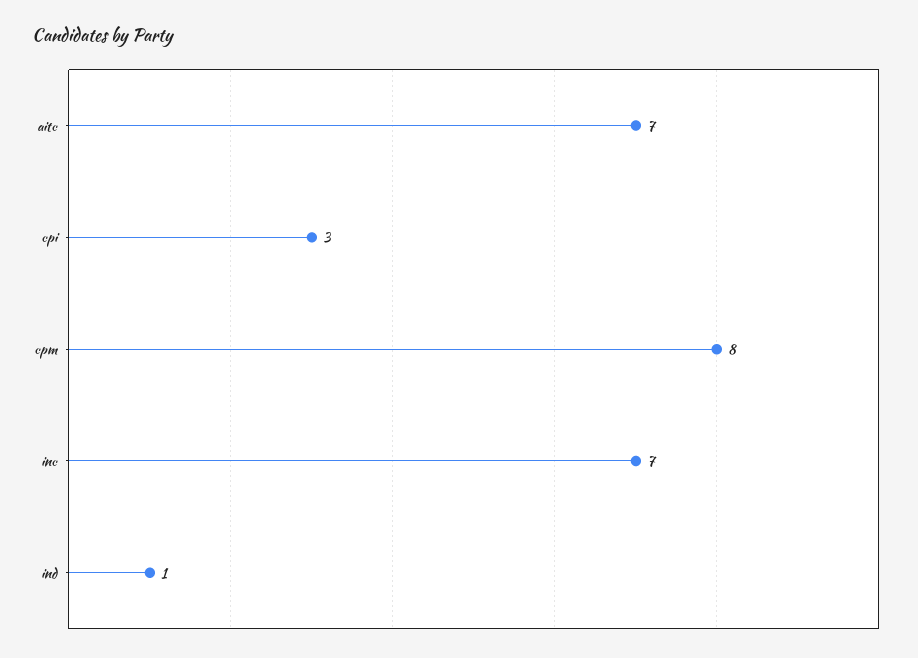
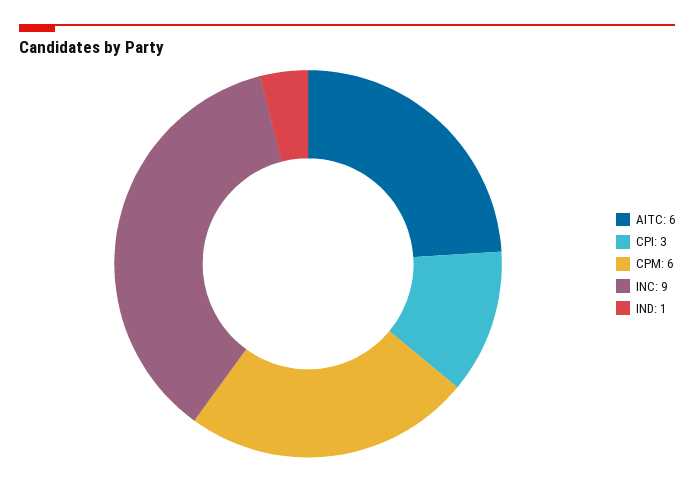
aitc: 7 -> 6
cpm: 8 -> 6
inc: 7 -> 9

